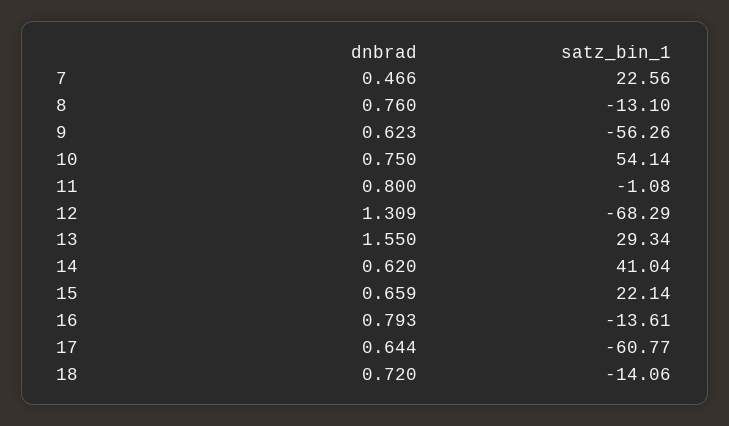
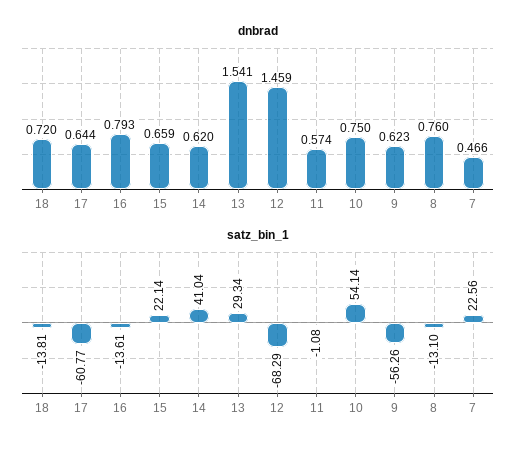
dnbrad, 11: 0.8 -> 0.574
dnbrad, 12: 1.309 -> 1.459
dnbrad, 13: 1.55 -> 1.541
satz_bin_1, 18: -14.06 -> -13.81

